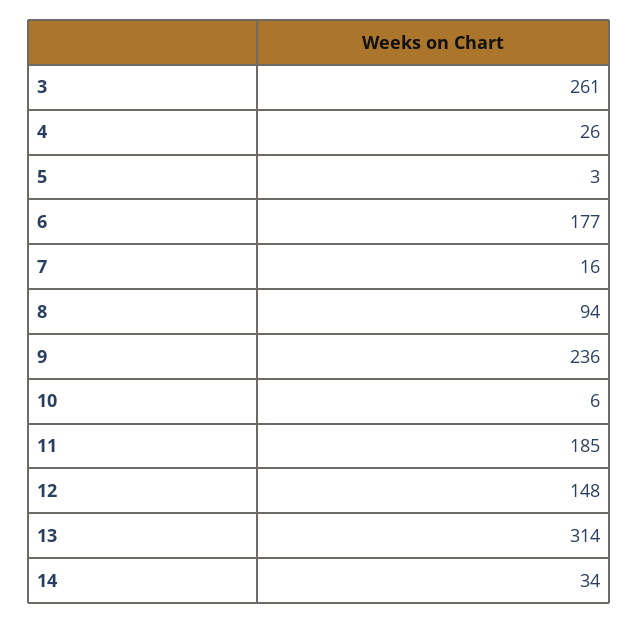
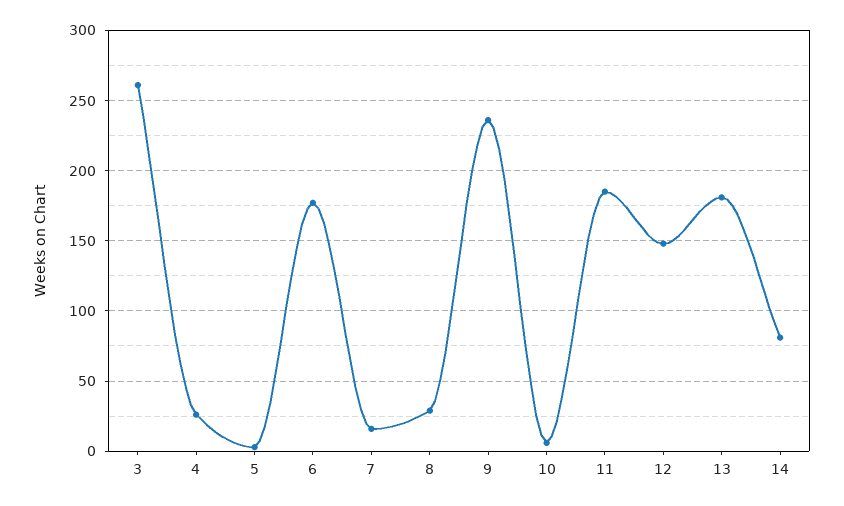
8: 94 -> 30
13: 314 -> 180
14: 34 -> 80

